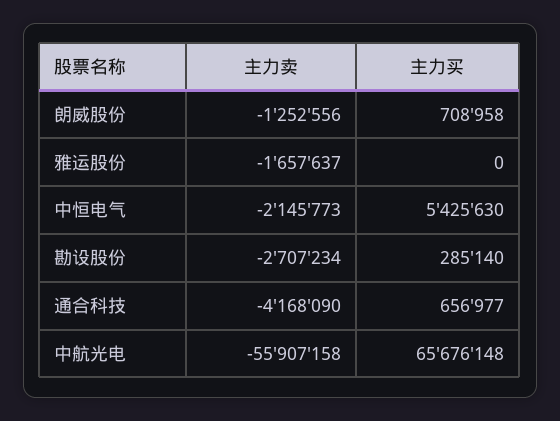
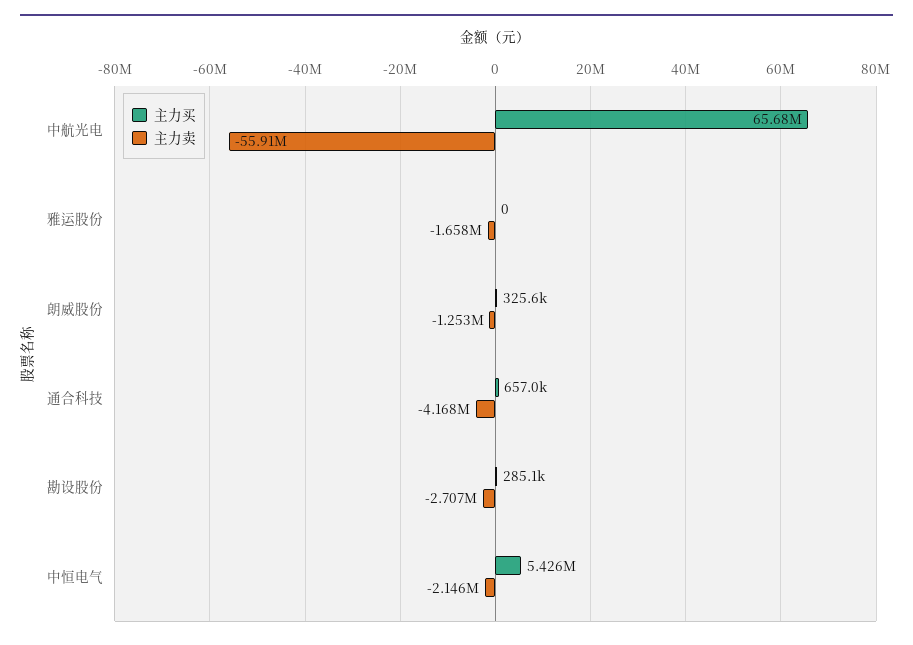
主力买, 朗威股份: 708958 -> 325600

